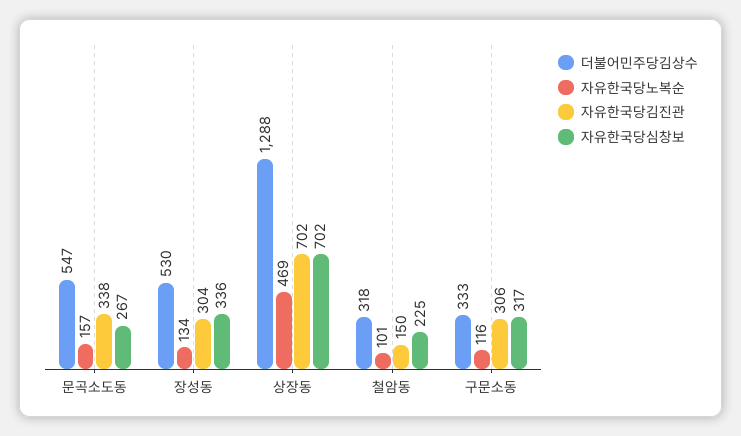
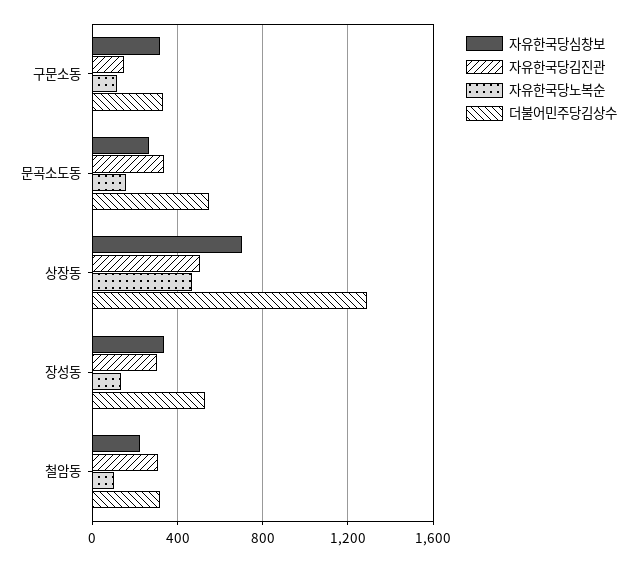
자유한국당김진관, 상장동: 702 -> 500
자유한국당김진관, 철암동: 150 -> 300
자유한국당김진관, 구문소동: 306 -> 150

